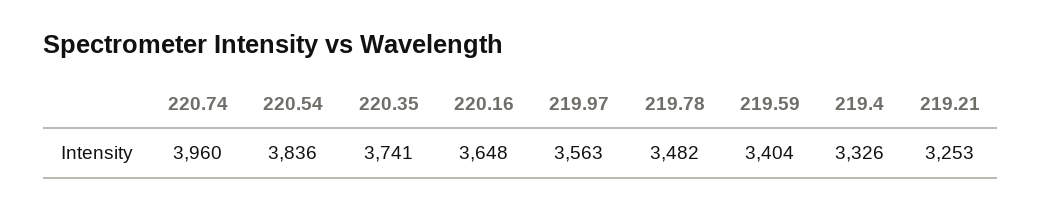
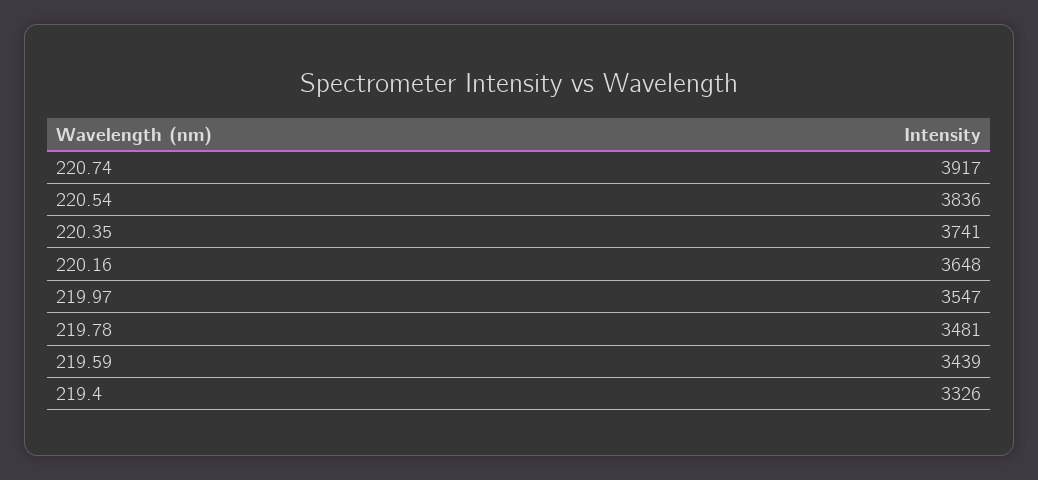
220.74: 3960 -> 3917
219.97: 3563 -> 3547
219.78: 3482 -> 3481
219.59: 3404 -> 3439
219.21: 3253 -> none

